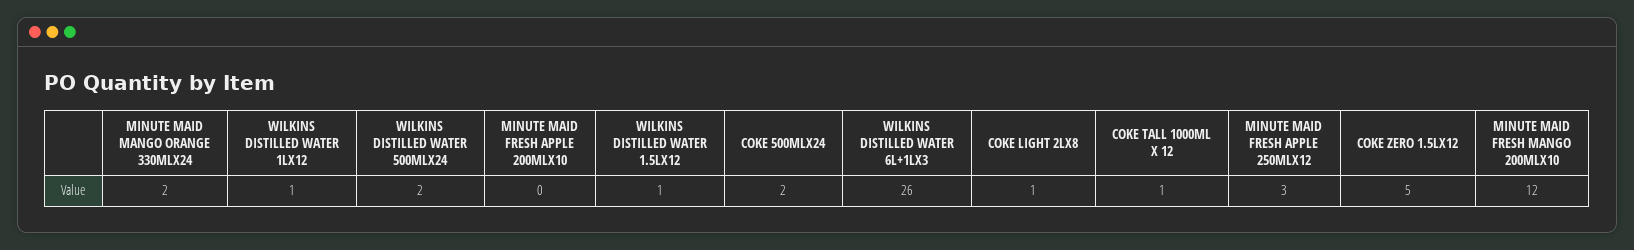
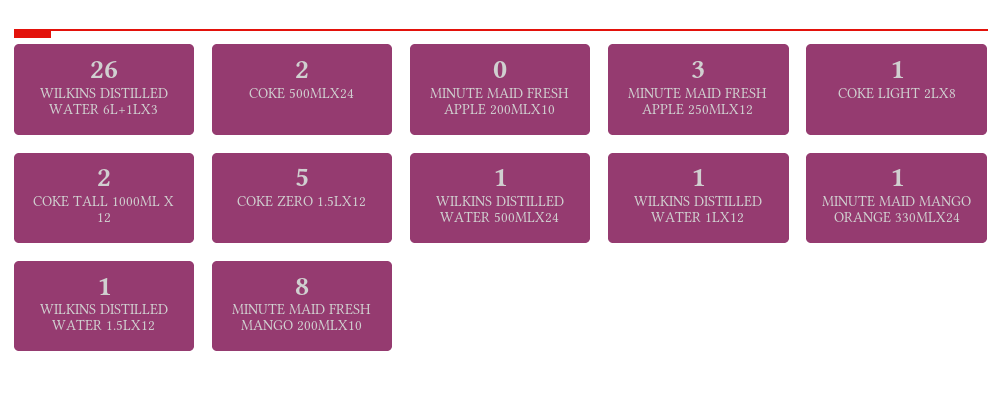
MINUTE MAID MANGO ORANGE 330MLX24: 2 -> 1
WILKINS DISTILLED WATER 500MLX24: 2 -> 1
COKE TALL 1000ML X 12: 1 -> 2
MINUTE MAID FRESH MANGO 200MLX10: 12 -> 8

